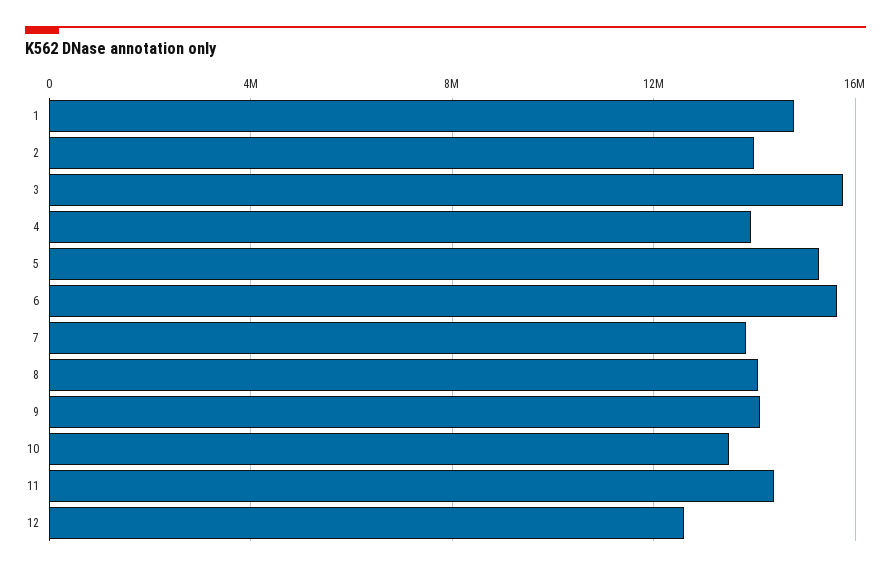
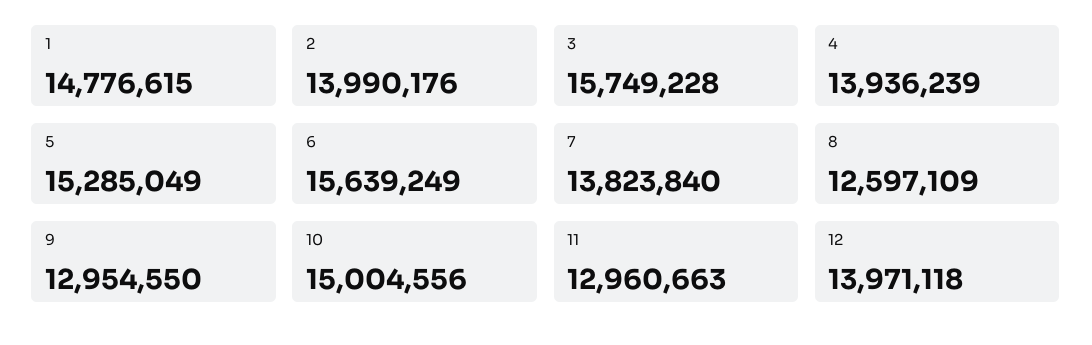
8: 14000000 -> 12597109
9: 14000000 -> 12954550
10: 13500000 -> 15004556
11: 14500000 -> 12960663
12: 12500000 -> 13971118

